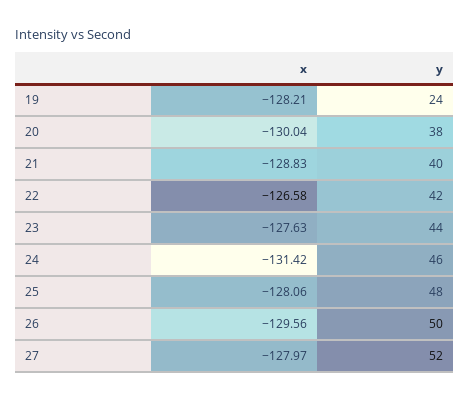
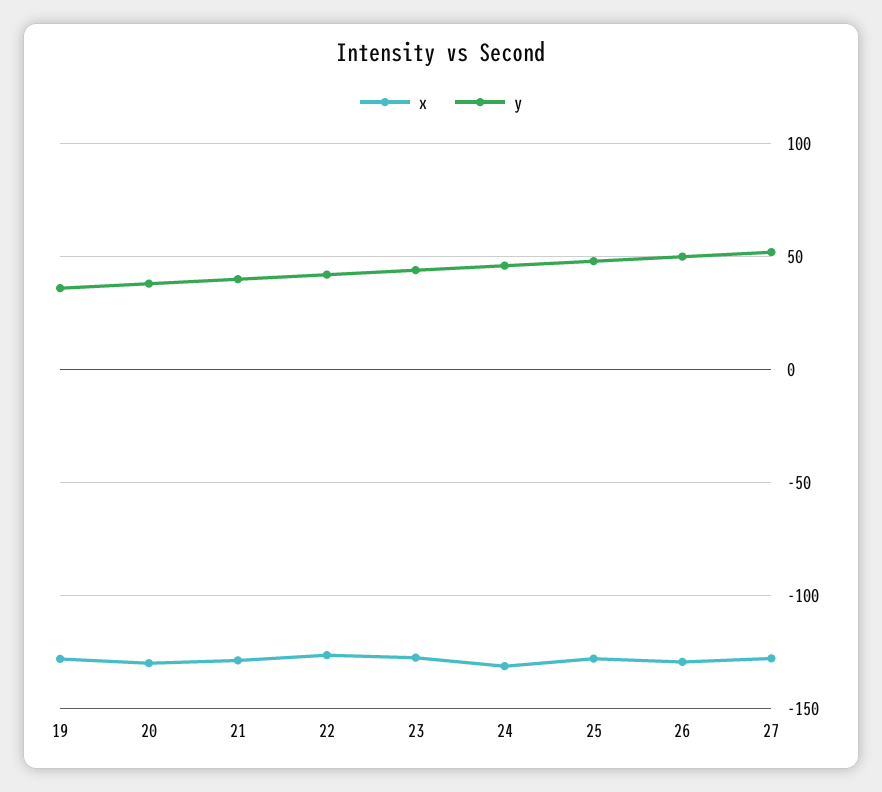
y, 19: 24 -> 35

